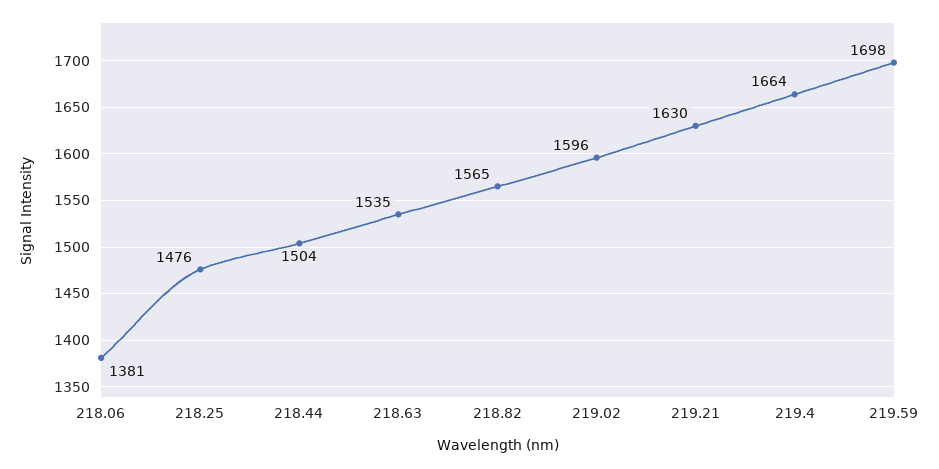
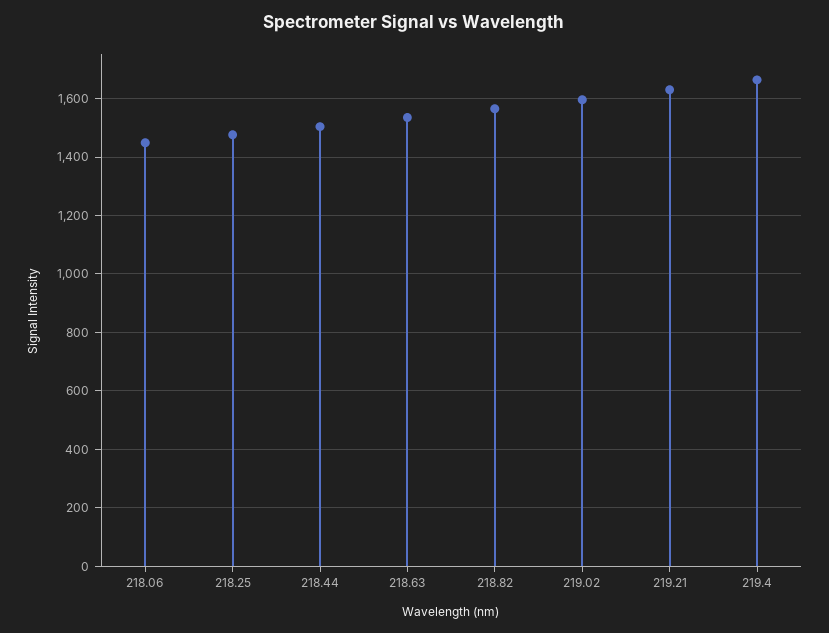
218.06: 1381 -> 1450
219.59: 1698 -> none

